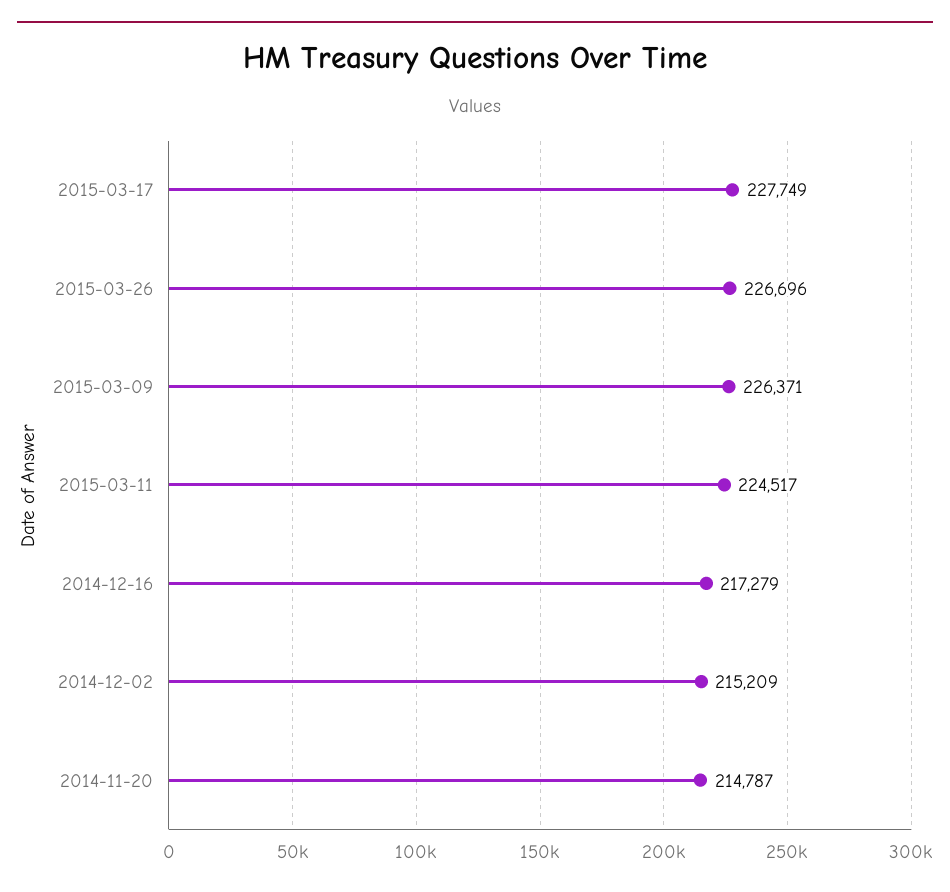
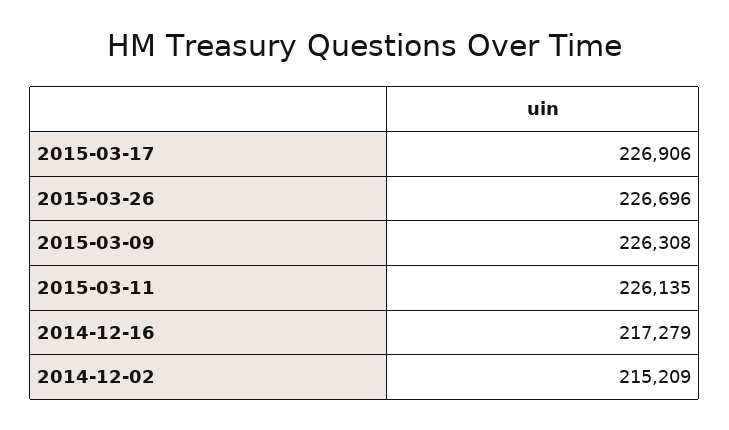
2015-03-17: 227749 -> 226906
2015-03-09: 226371 -> 226308
2015-03-11: 224517 -> 226135
2014-11-20: 214787 -> none

